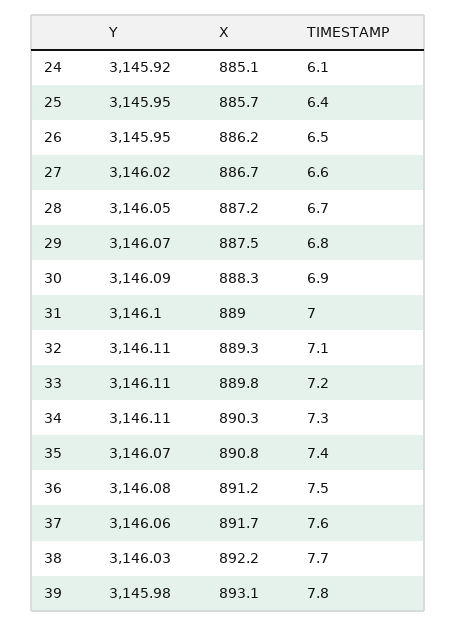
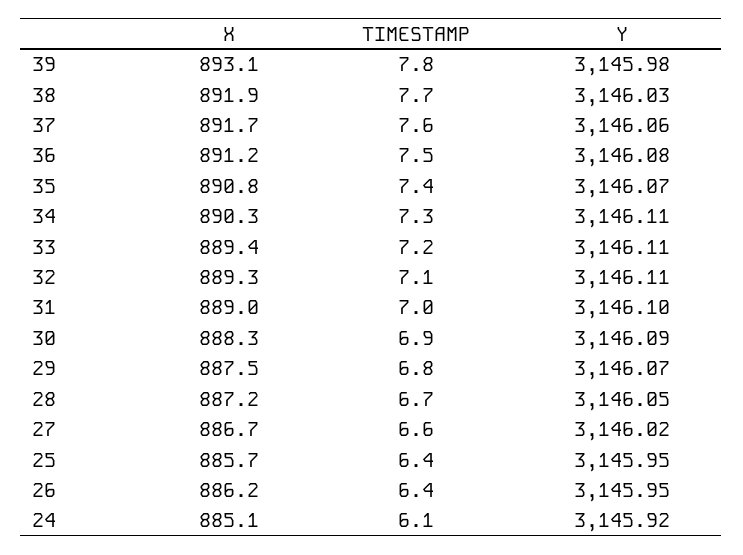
TIMESTAMP, 26: 6.5 -> 6.4
X, 33: 889.8 -> 889.4
X, 38: 892.2 -> 891.9

